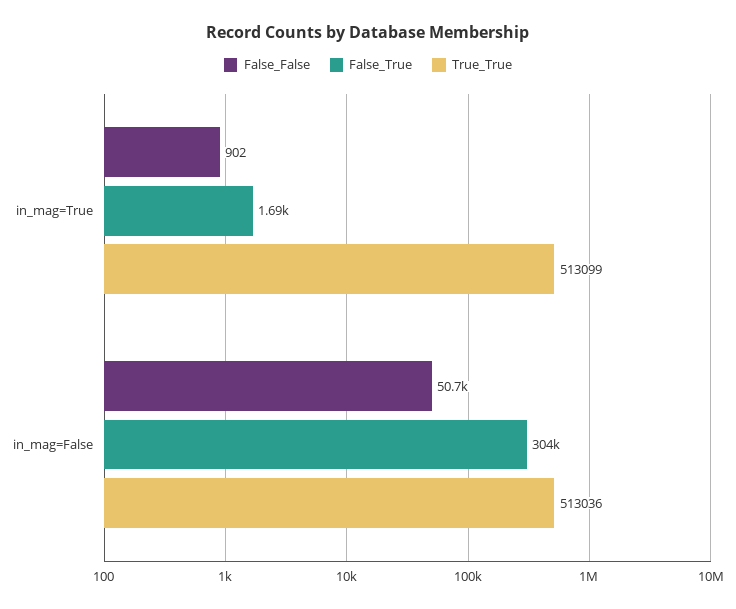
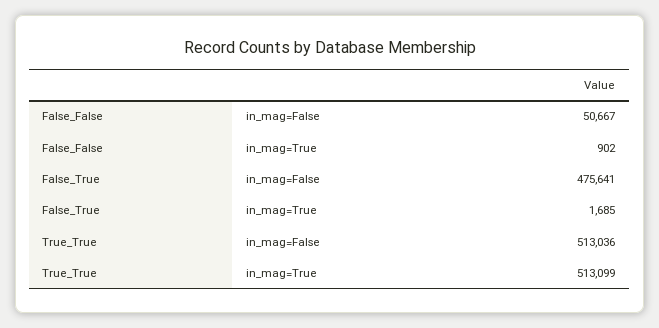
False_True, in_mag=False: 304000 -> 475641

